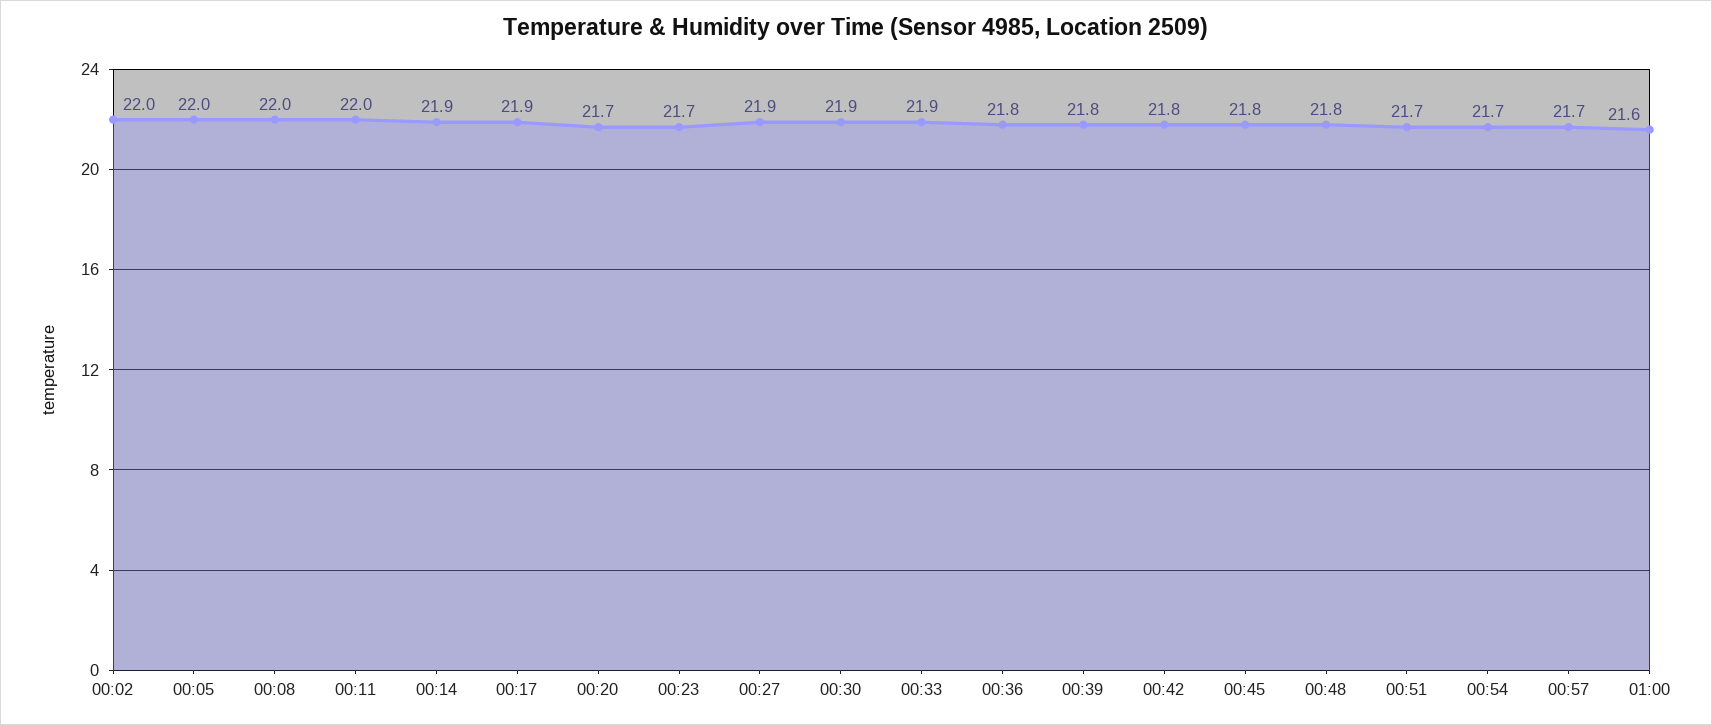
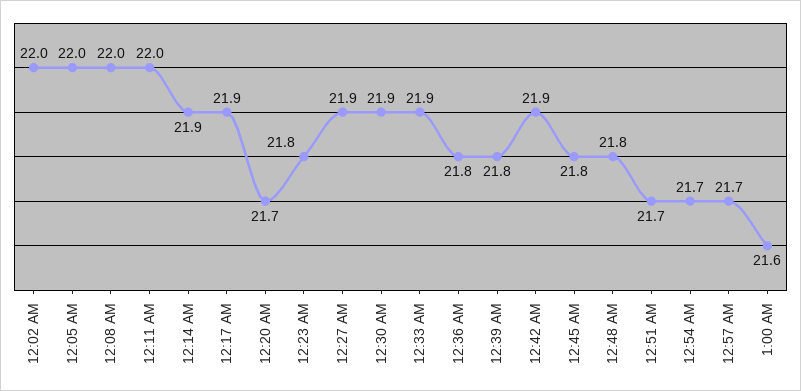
00:23: 21.7 -> 21.8
00:42: 21.8 -> 21.9

